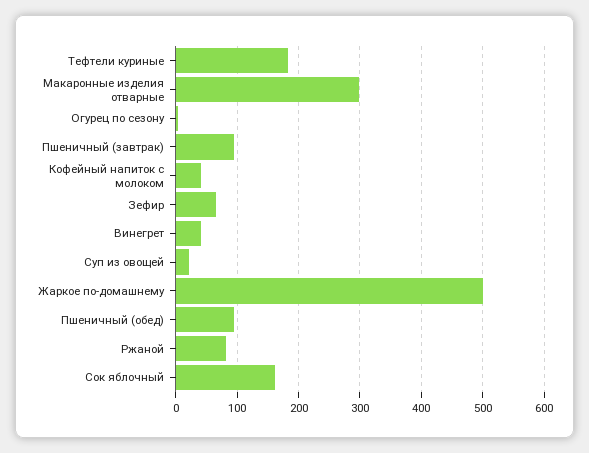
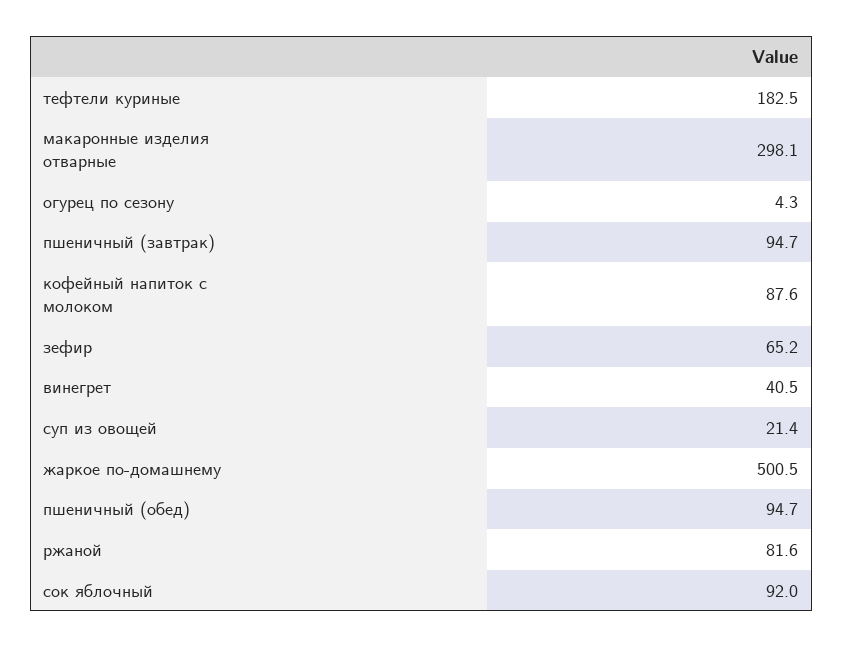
Кофейный напиток с молоком: 40 -> 87.6
Сок яблочный: 160 -> 92

